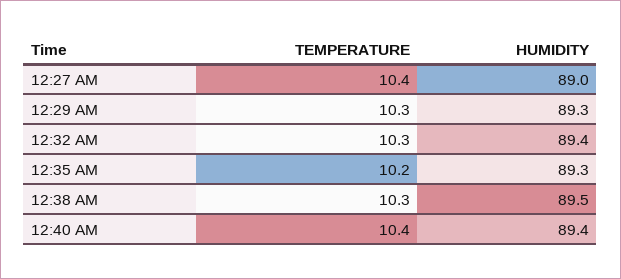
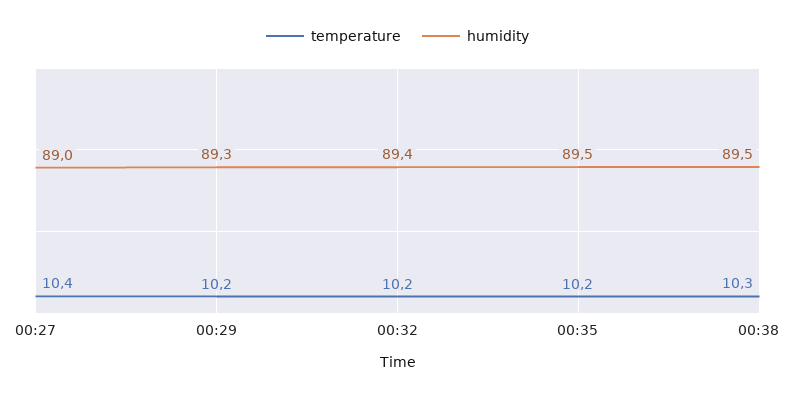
TEMPERATURE, 12:29 AM: 10.3 -> 10.2
TEMPERATURE, 12:32 AM: 10.3 -> 10.2
HUMIDITY, 12:35 AM: 89.3 -> 89.5
TEMPERATURE, 12:40 AM: 10.4 -> none
HUMIDITY, 12:40 AM: 89.4 -> none

